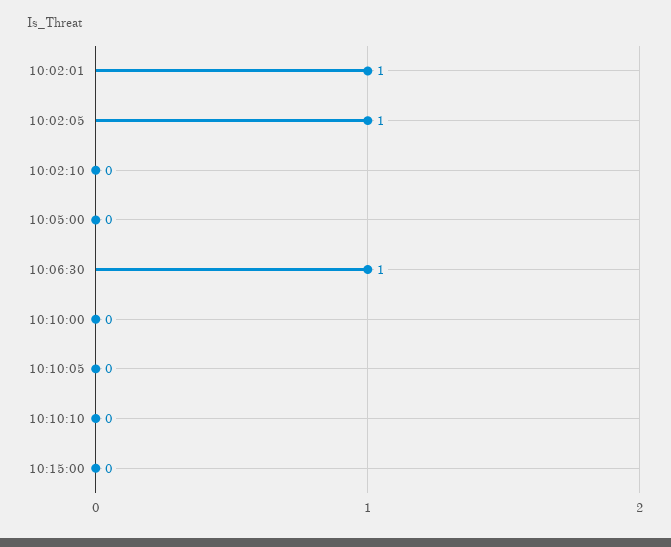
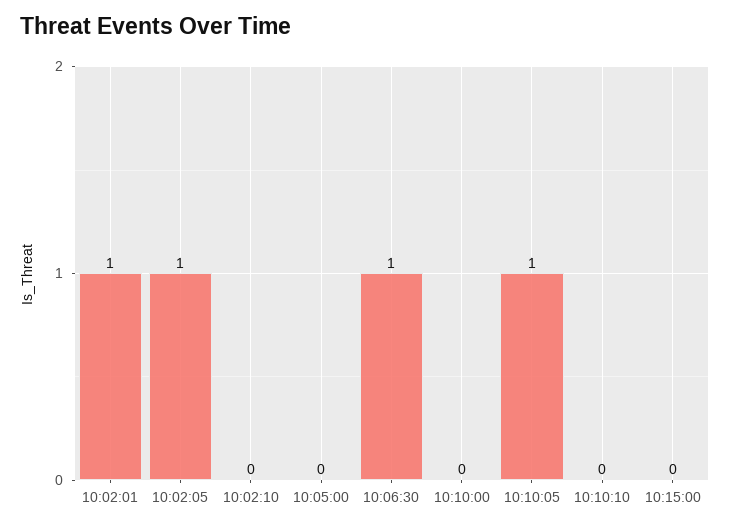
10:10:05: 0 -> 1

